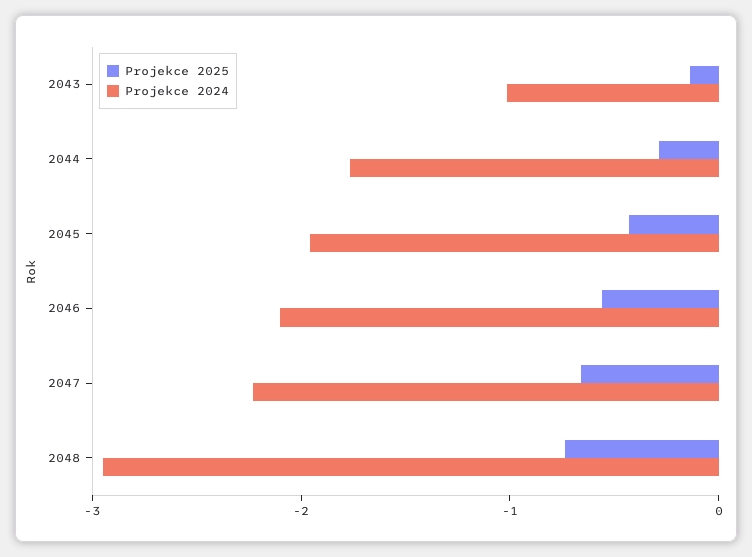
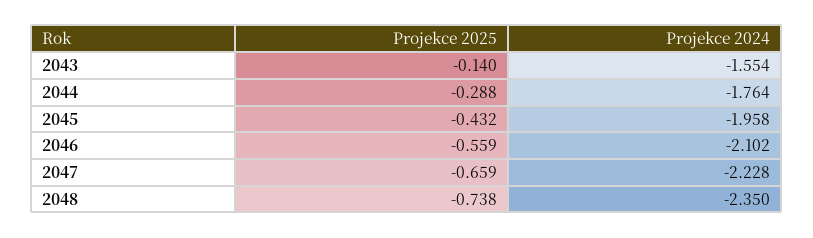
Projekce 2024, 2043: -1 -> -1.554
Projekce 2024, 2048: -3 -> -2.35

